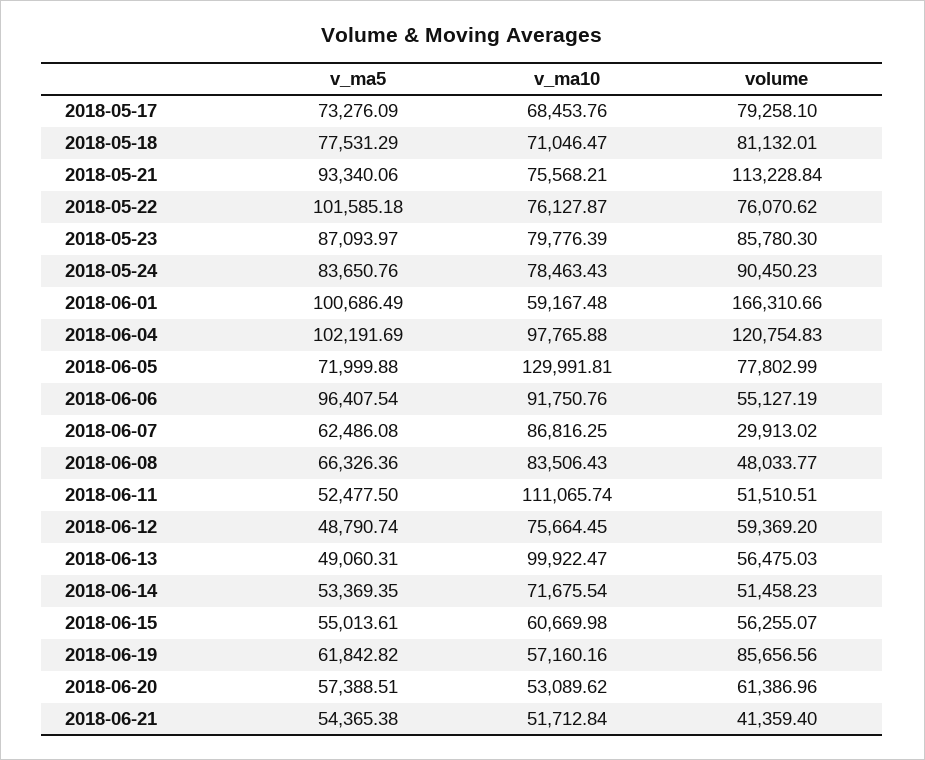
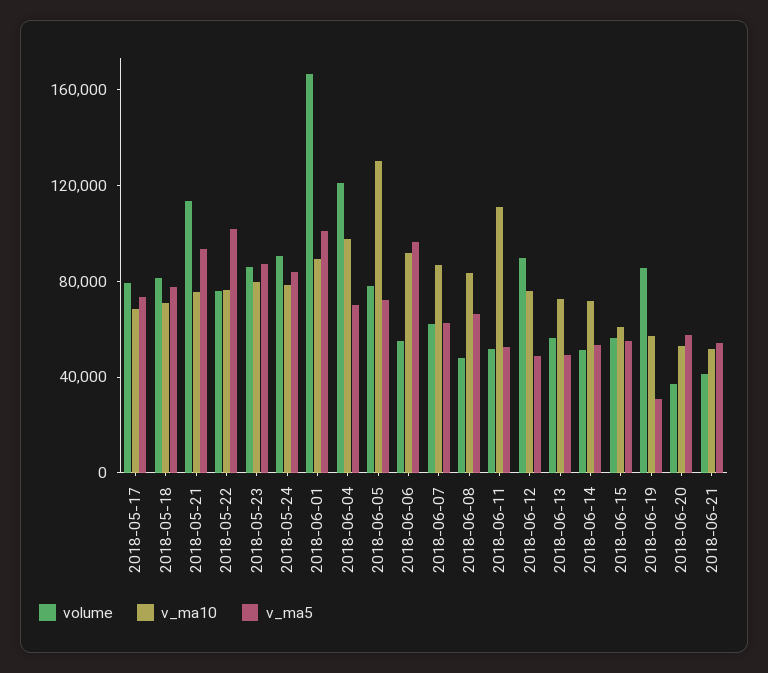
v_ma10, 2018-06-01: 59167.48 -> 90000
v_ma5, 2018-06-04: 102191.69 -> 70000
volume, 2018-06-07: 29913.02 -> 60000
volume, 2018-06-12: 59369.2 -> 90000
v_ma10, 2018-06-13: 99922.47 -> 70000
v_ma5, 2018-06-19: 61842.82 -> 30000
volume, 2018-06-20: 61386.96 -> 40000

